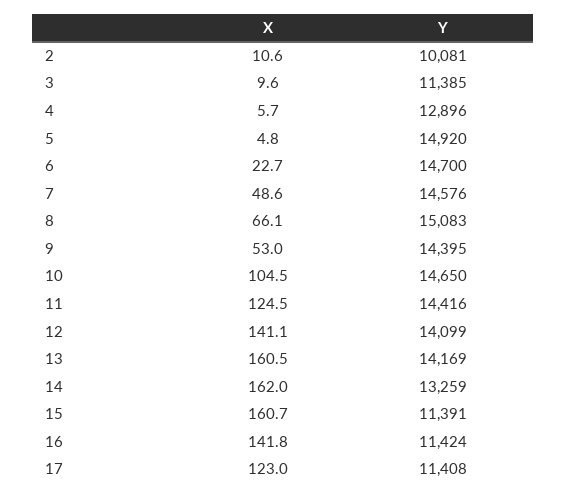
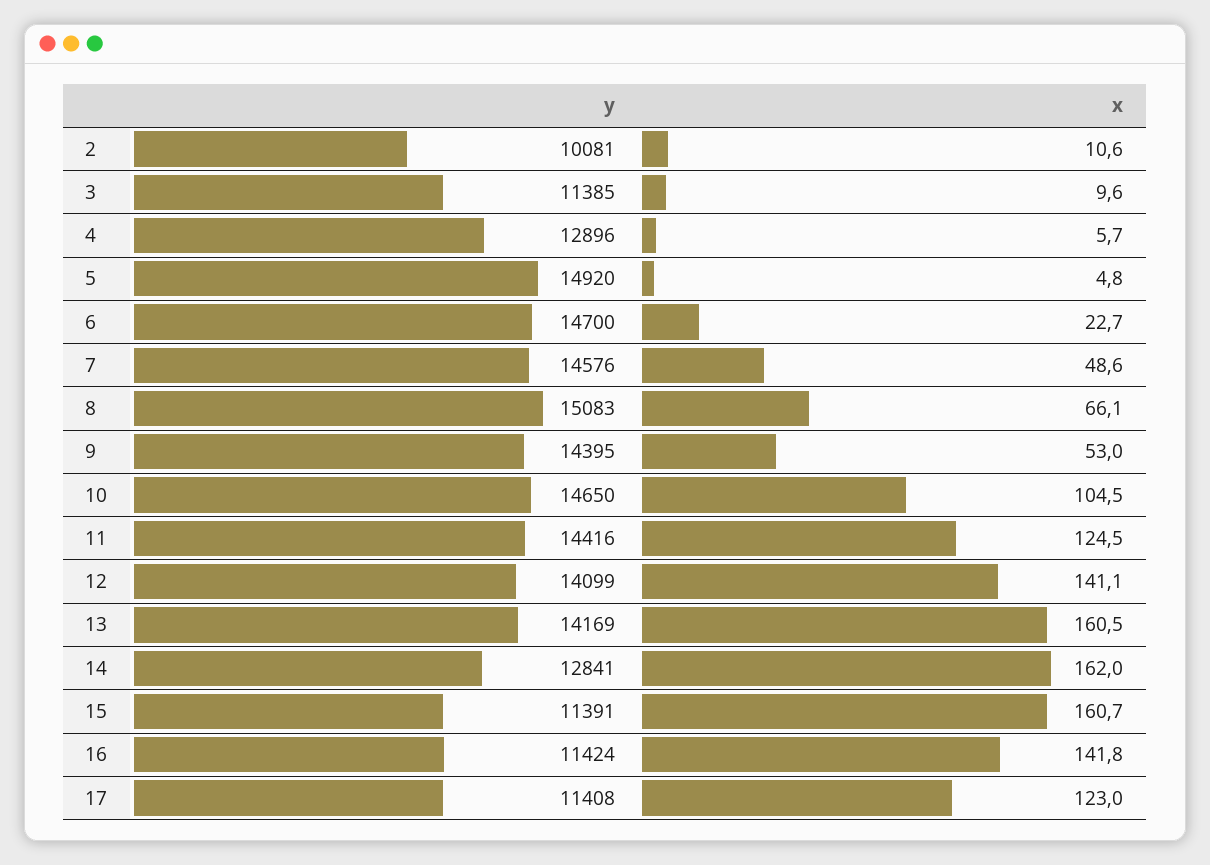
Y, 14: 13259 -> 12841

